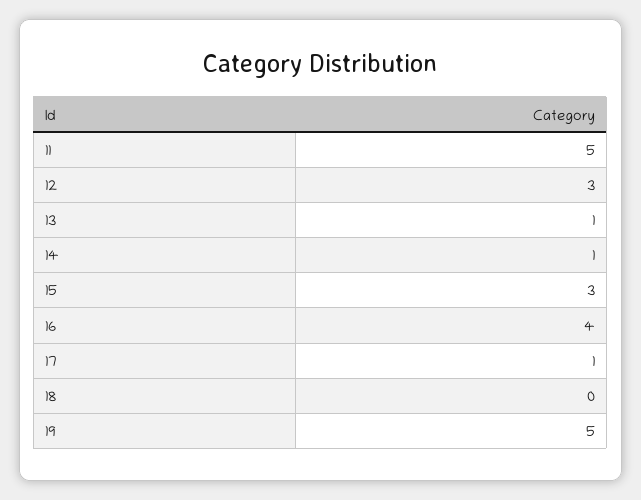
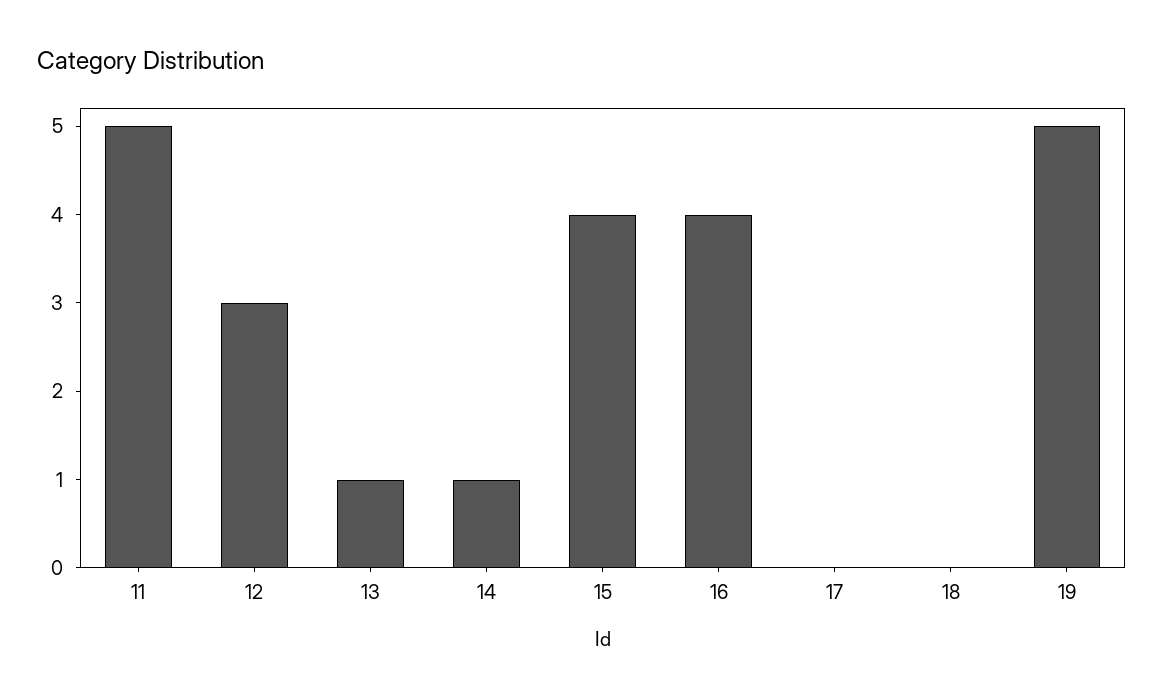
15: 3 -> 4
17: 1 -> 0

